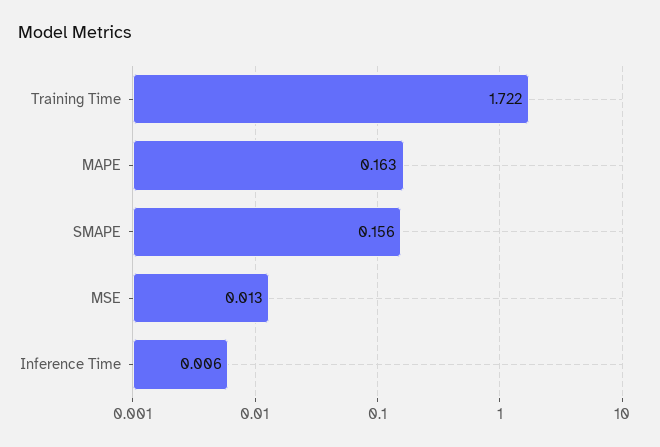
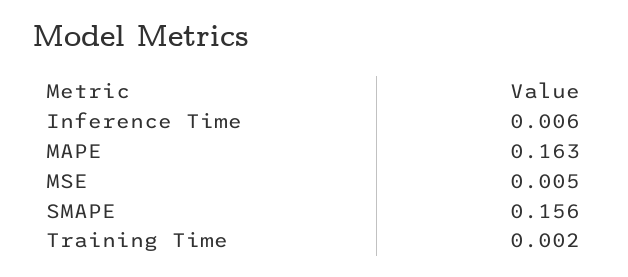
Training Time: 1.722 -> 0.002
MSE: 0.013 -> 0.005

